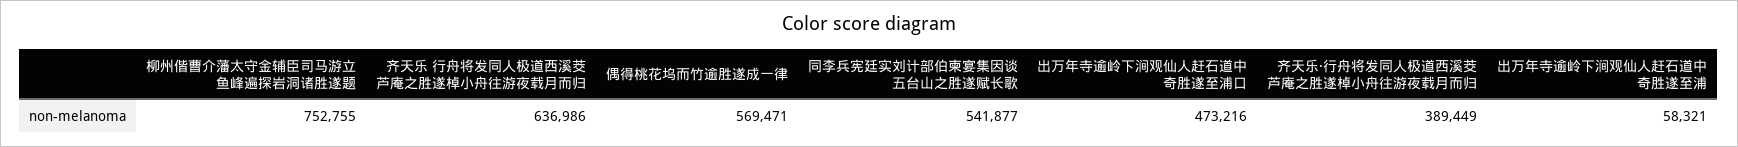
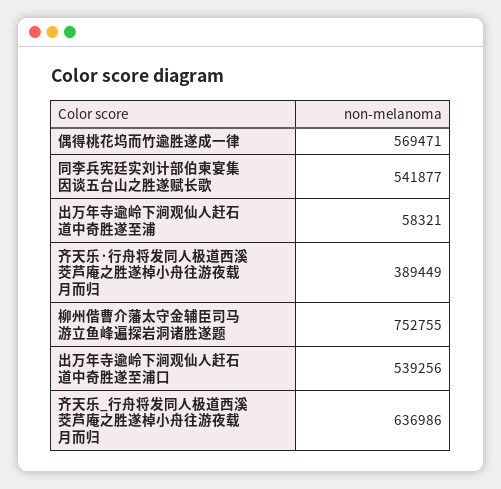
出万年寺逾岭下涧观仙人赶石道中奇胜遂至浦口: 473216 -> 539256

